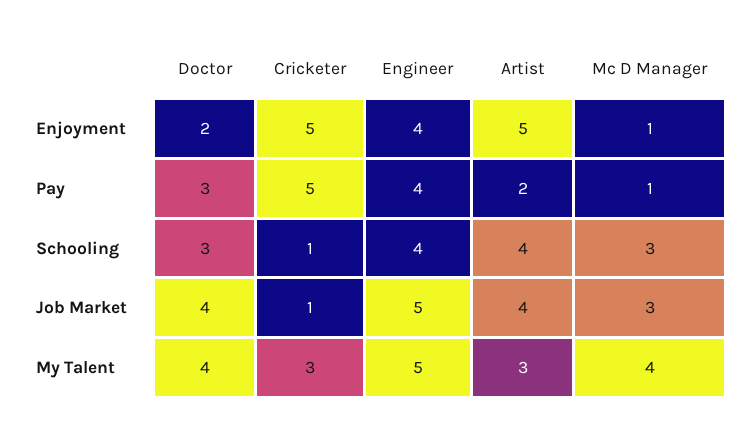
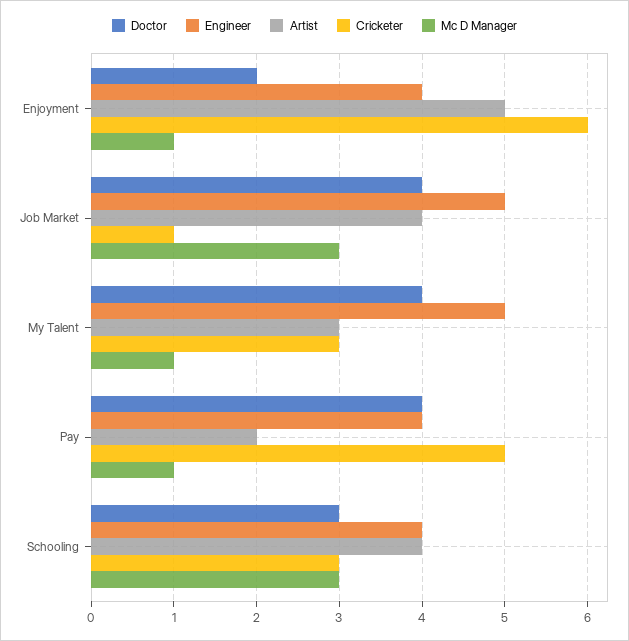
Cricketer, Enjoyment: 5 -> 6
Doctor, Pay: 3 -> 4
Cricketer, Schooling: 1 -> 3
Mc D Manager, My Talent: 4 -> 1

